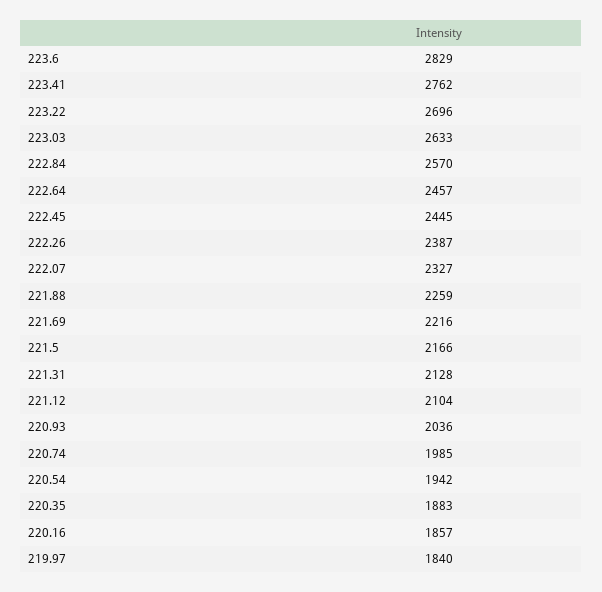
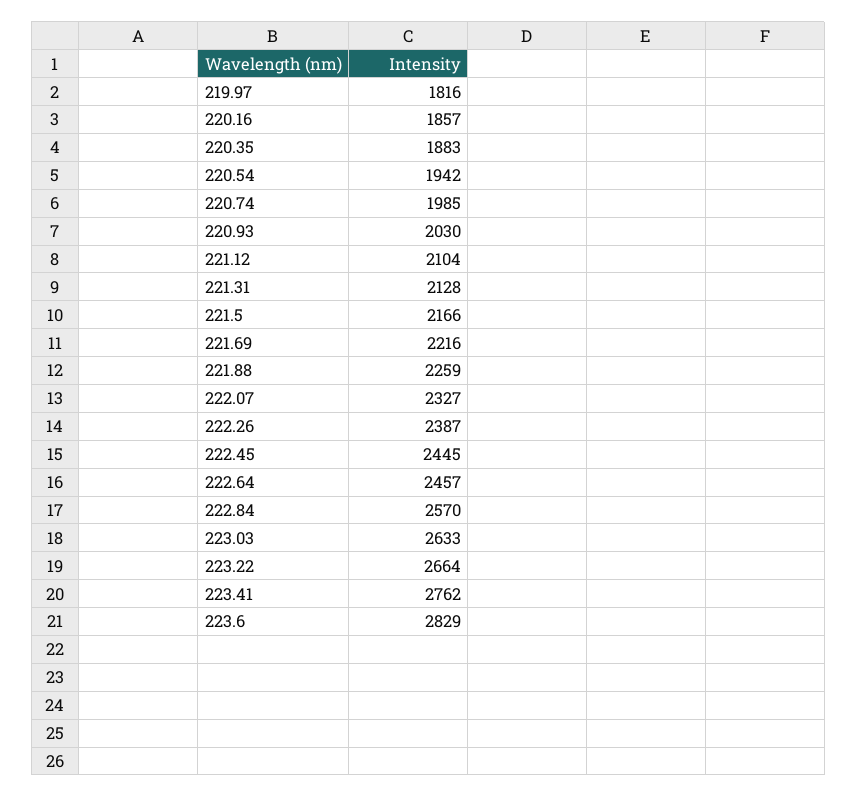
223.22: 2696 -> 2664
220.93: 2036 -> 2030
219.97: 1840 -> 1816

